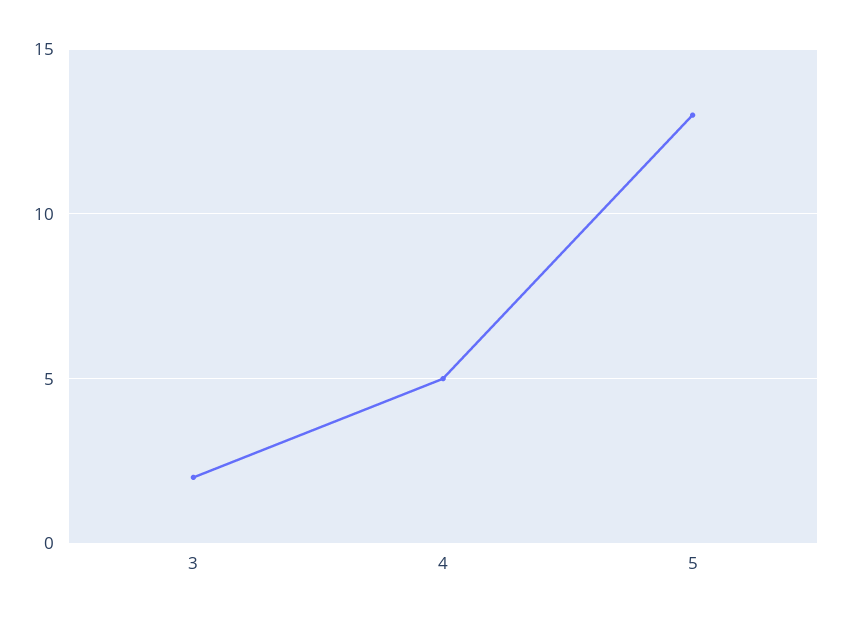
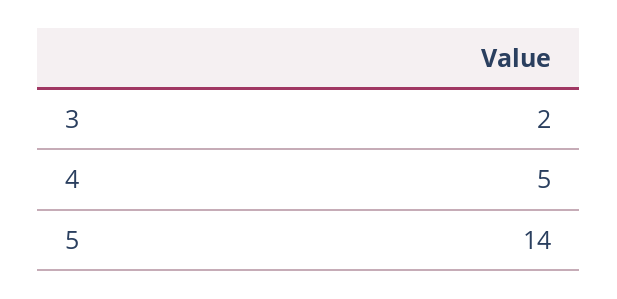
5: 13 -> 14

